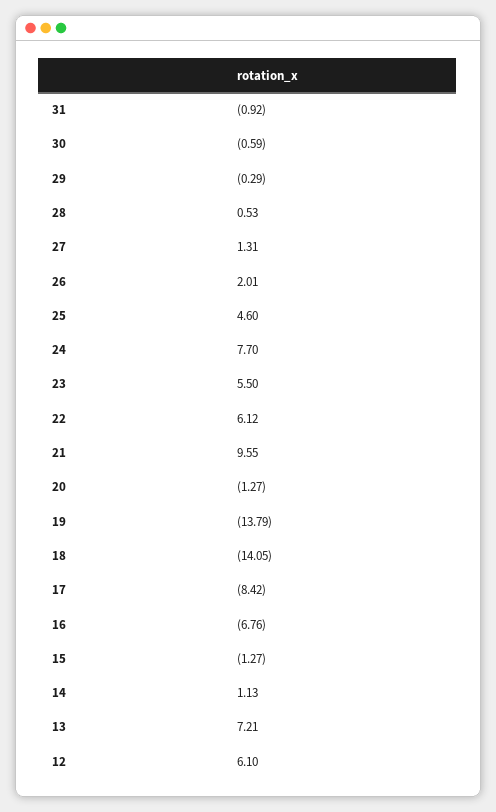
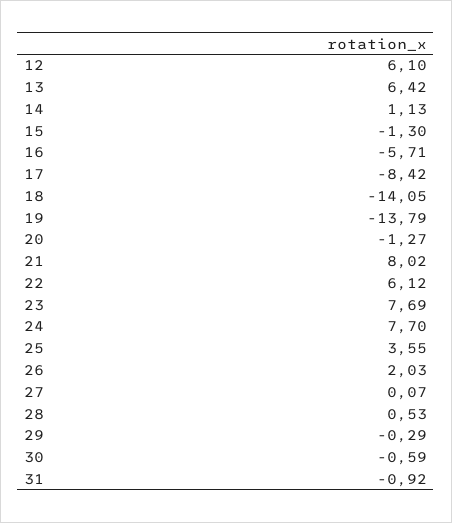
27: 1.31 -> 0.07
26: 2.01 -> 2.03
25: 4.6 -> 3.55
23: 5.5 -> 7.69
21: 9.55 -> 8.02
16: -6.76 -> -5.71
15: -1.27 -> -1.3
13: 7.21 -> 6.42

